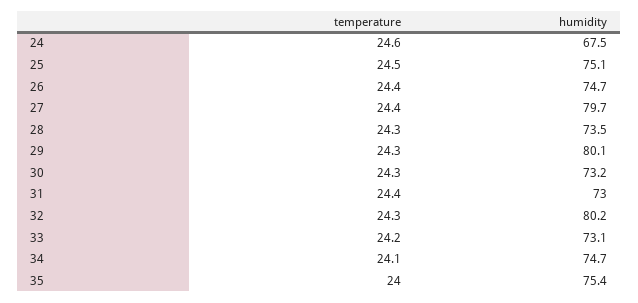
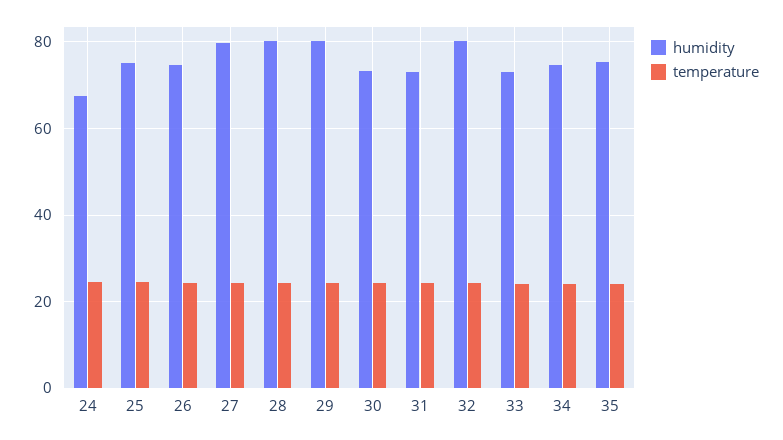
humidity, 28: 73.5 -> 80

